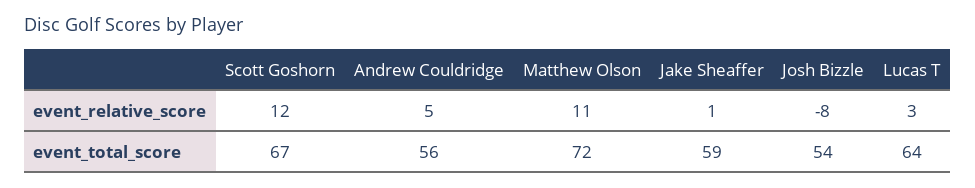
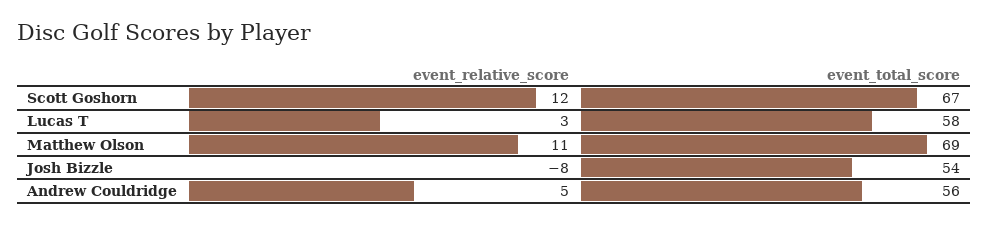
Jake Sheaffer, event_relative_score: 1 -> none
Matthew Olson, event_total_score: 72 -> 69
Jake Sheaffer, event_total_score: 59 -> none
Lucas T, event_total_score: 64 -> 58

